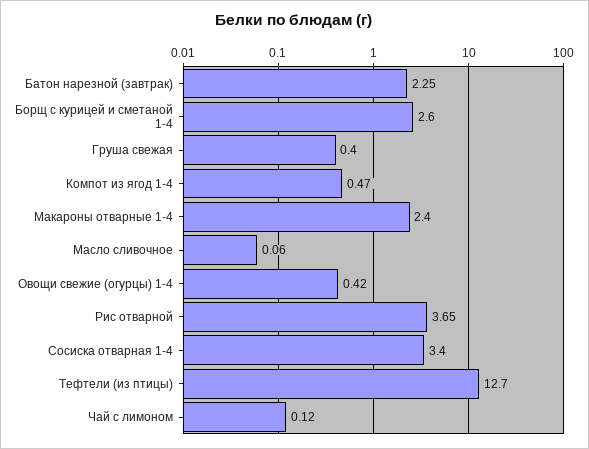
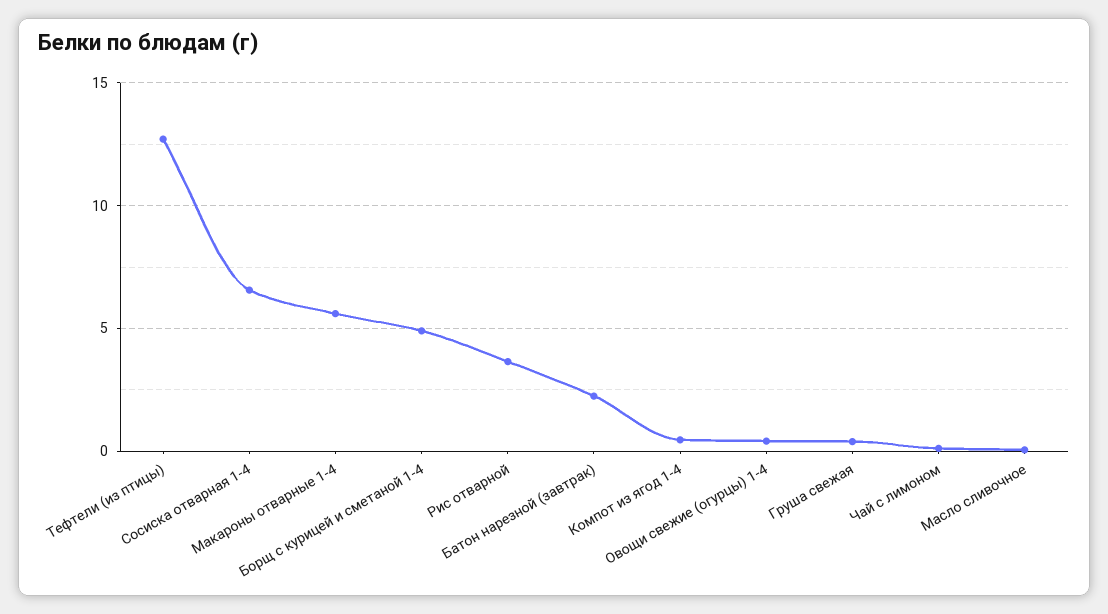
Борщ с курицей и сметаной 1-4: 2.6 -> 5
Макароны отварные 1-4: 2.4 -> 5.5
Сосиска отварная 1-4: 3.4 -> 6.5

